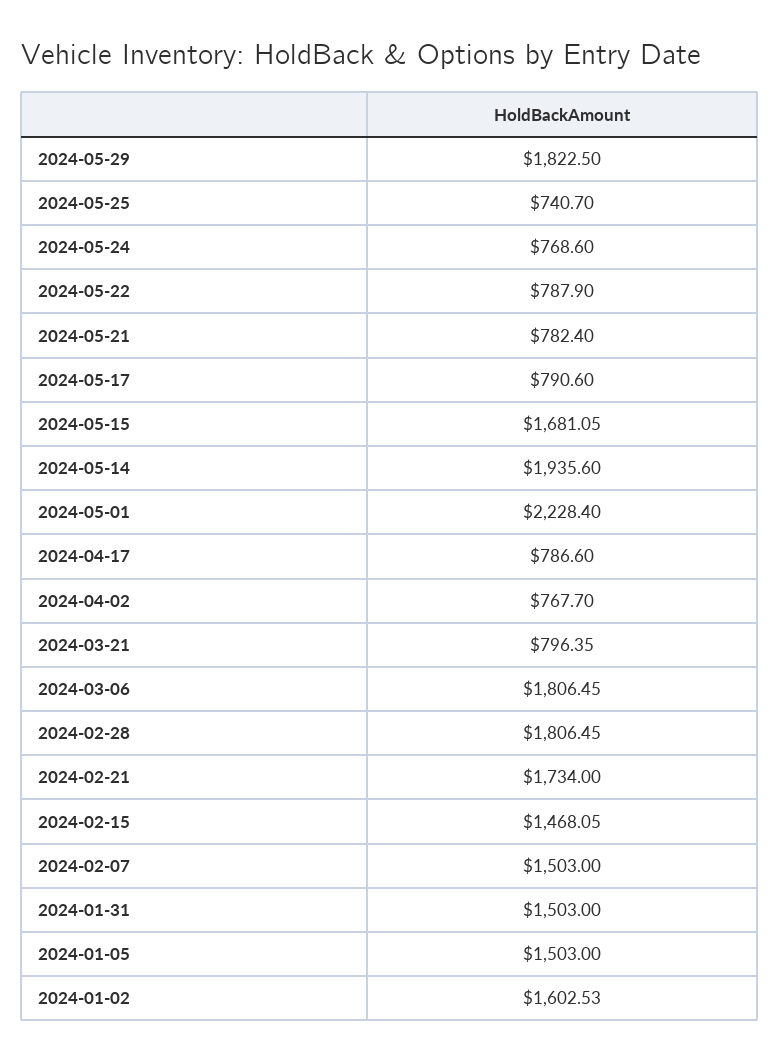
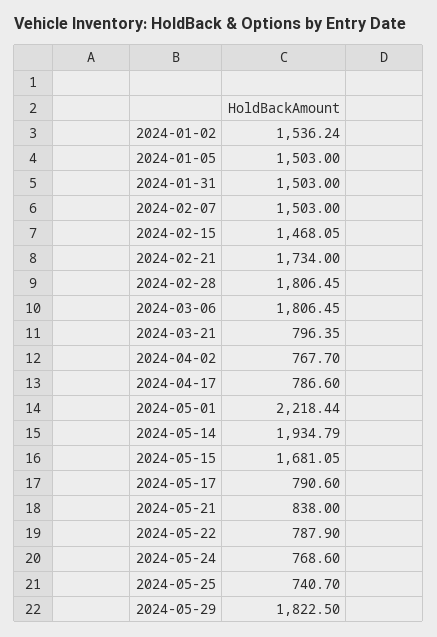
2024-05-21: 782.4 -> 838
2024-05-14: 1935.6 -> 1934.79
2024-05-01: 2228.4 -> 2218.44
2024-01-02: 1602.53 -> 1536.24

